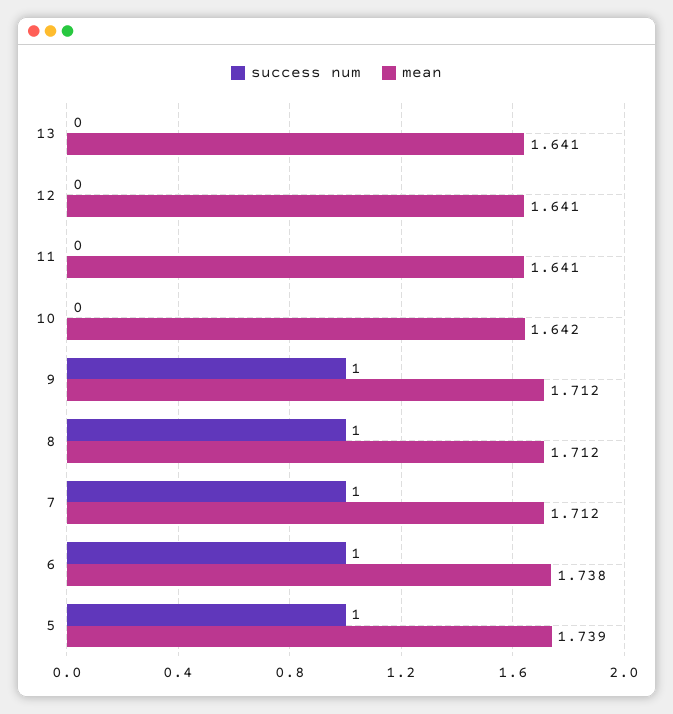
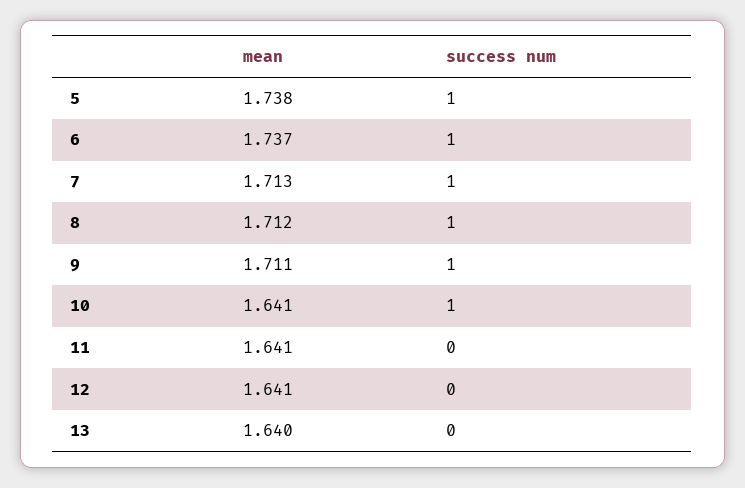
mean, 13: 1.641 -> 1.64
success num, 10: 0 -> 1
mean, 10: 1.642 -> 1.641
mean, 9: 1.712 -> 1.711
mean, 7: 1.712 -> 1.713
mean, 6: 1.738 -> 1.737
mean, 5: 1.739 -> 1.738

